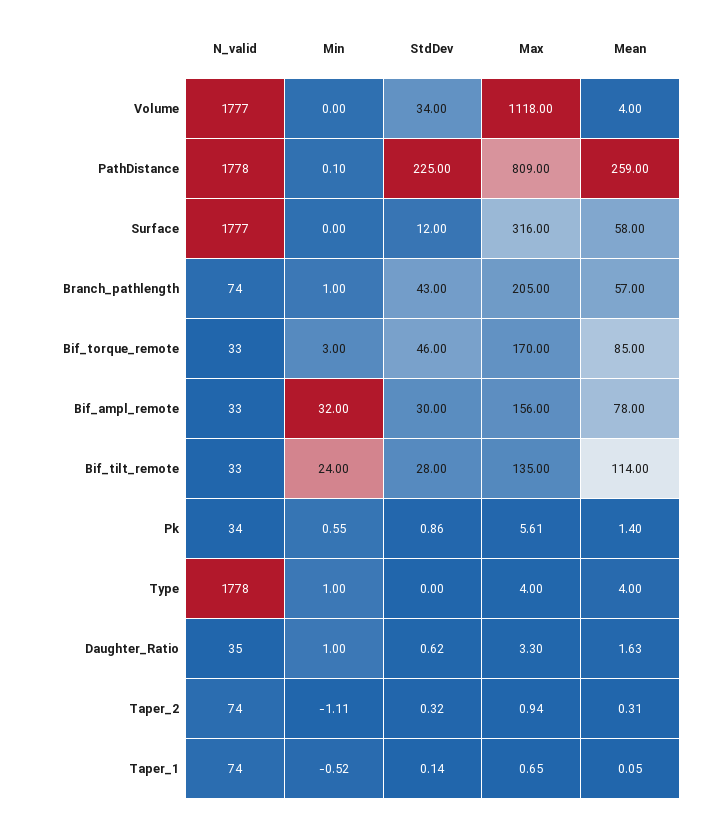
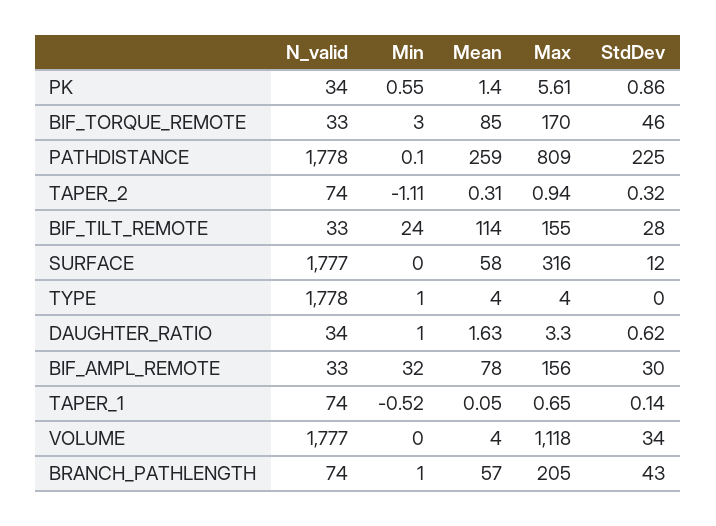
Max, Bif_tilt_remote: 135 -> 155
N_valid, Daughter_Ratio: 35 -> 34

